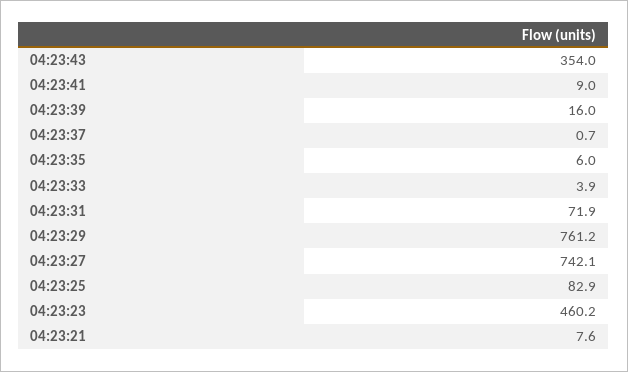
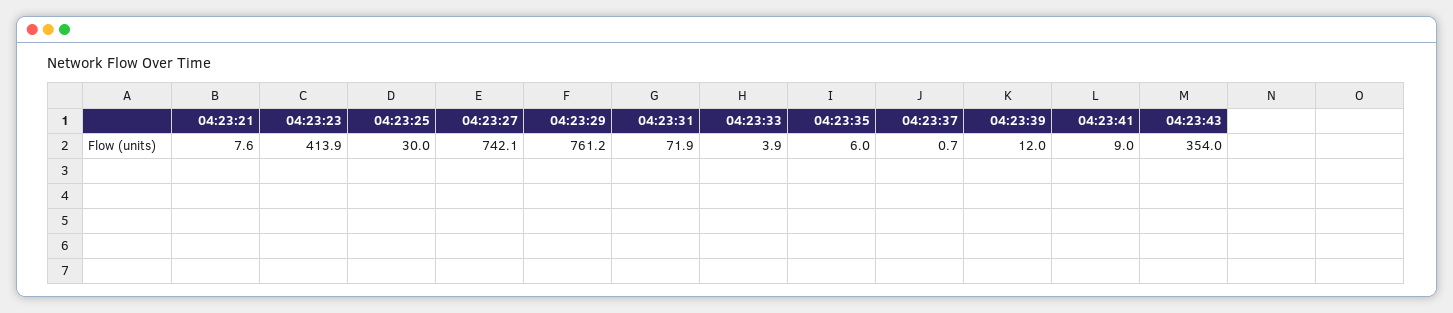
04:23:39: 16 -> 12
04:23:25: 82.9 -> 30
04:23:23: 460.2 -> 413.9

